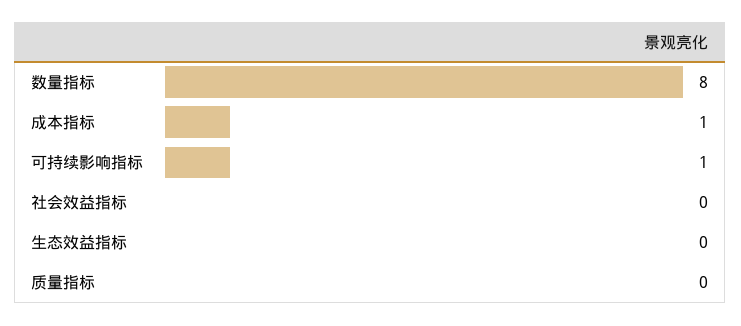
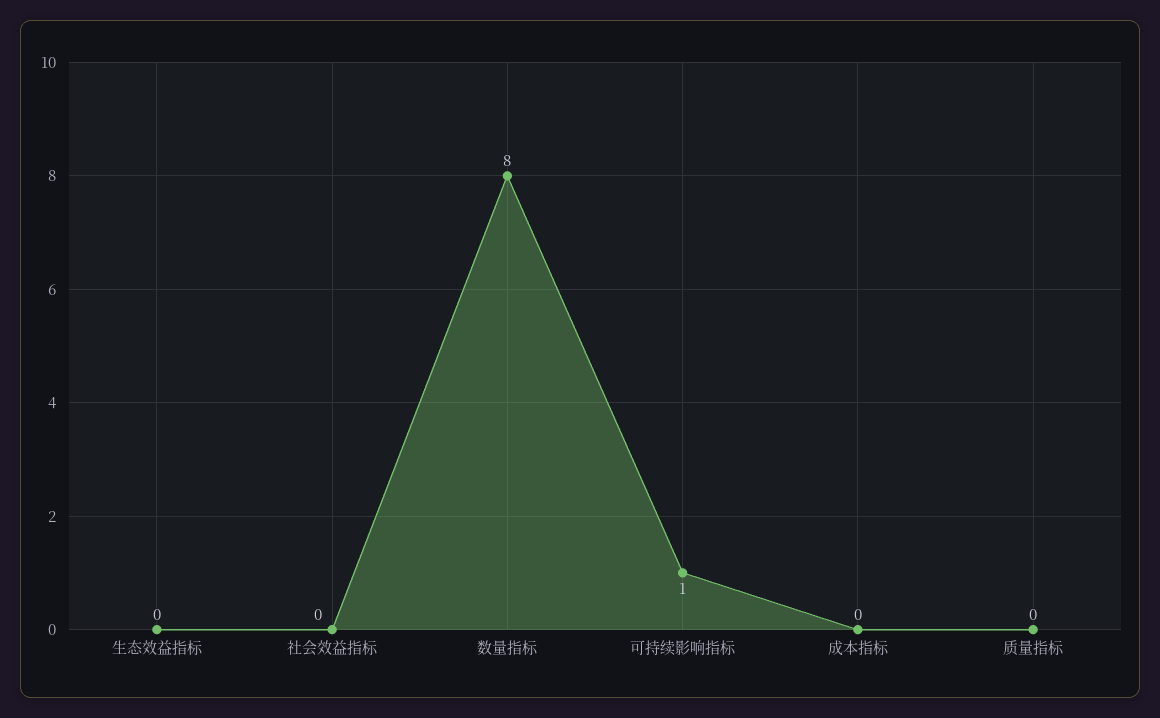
成本指标: 1 -> 0

